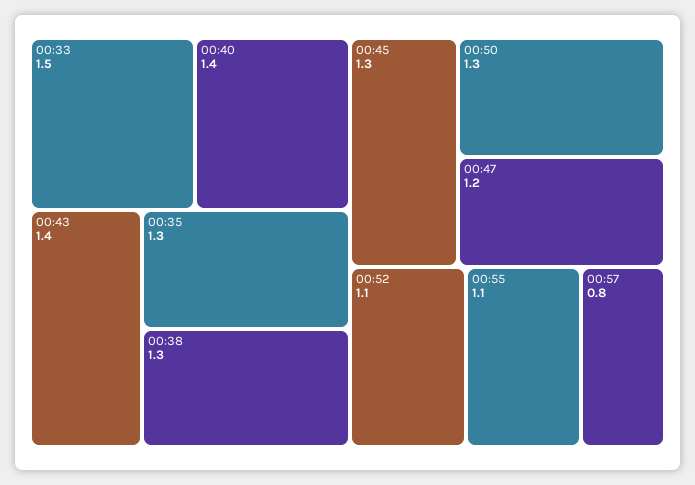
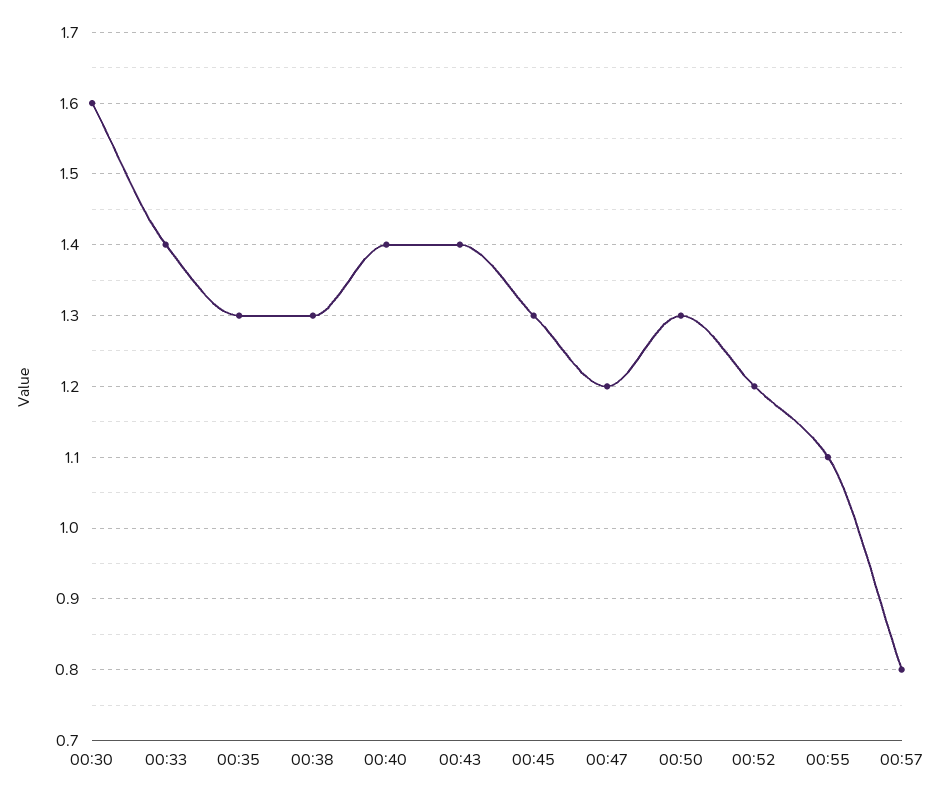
00:33: 1.5 -> 1.4
00:52: 1.1 -> 1.2
00:30: none -> 1.6

